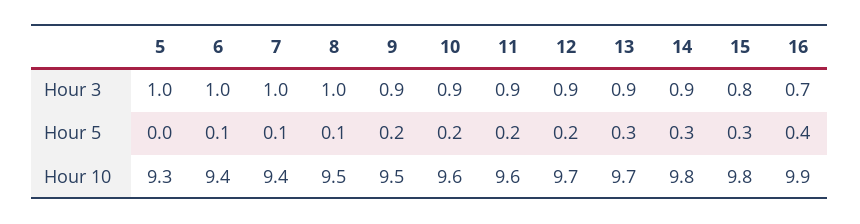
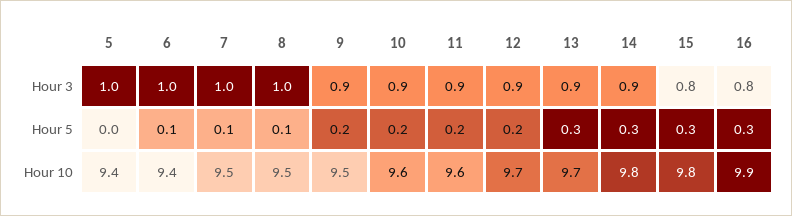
16, Hour 3: 0.7 -> 0.8
16, Hour 5: 0.4 -> 0.3
5, Hour 10: 9.3 -> 9.4
7, Hour 10: 9.4 -> 9.5

